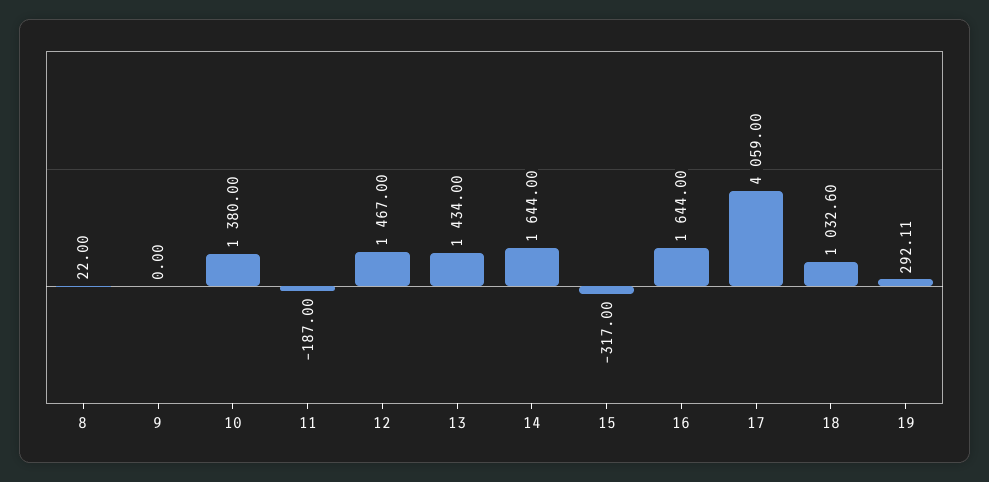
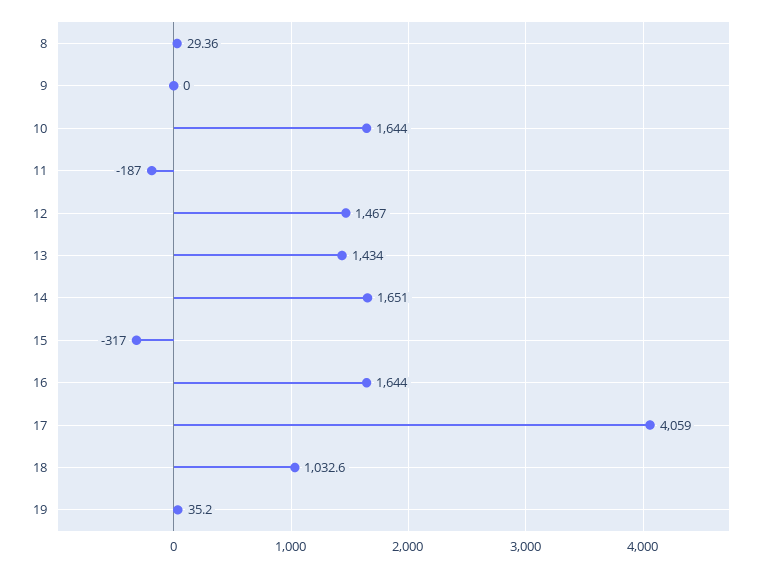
8: 22 -> 29.36
10: 1380 -> 1644
14: 1644 -> 1651
19: 292.11 -> 35.2

